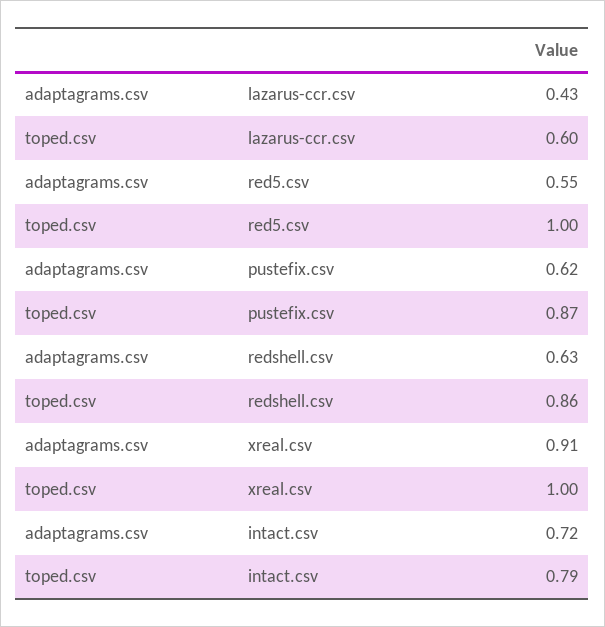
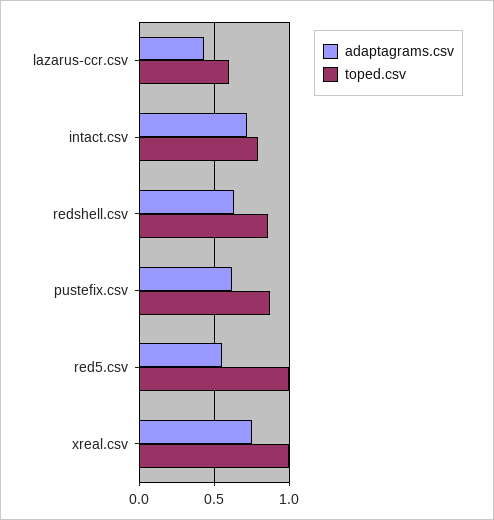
adaptagrams.csv, xreal.csv: 0.91 -> 0.75

